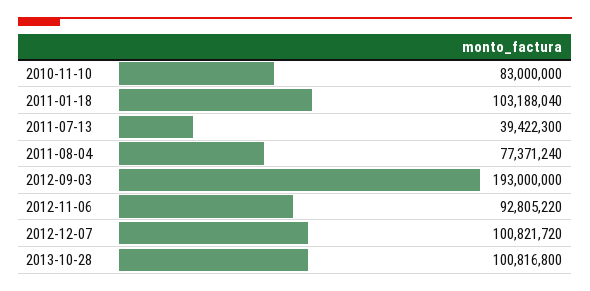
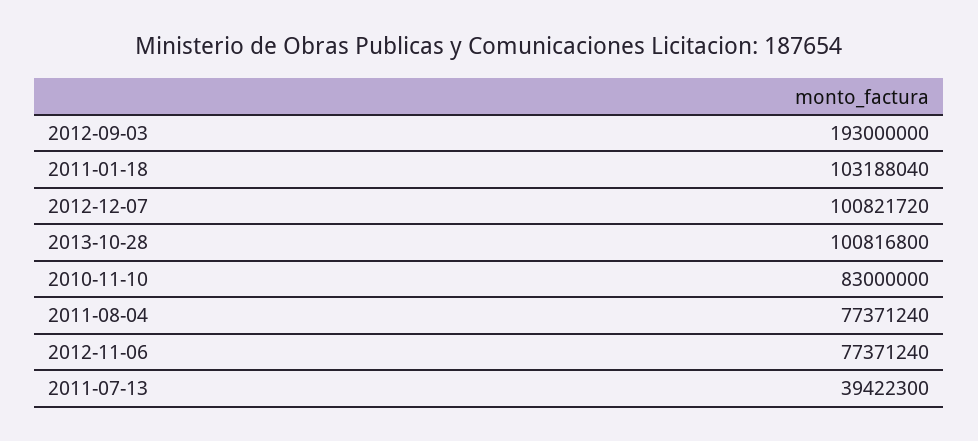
2012-11-06: 92805220 -> 77371240

